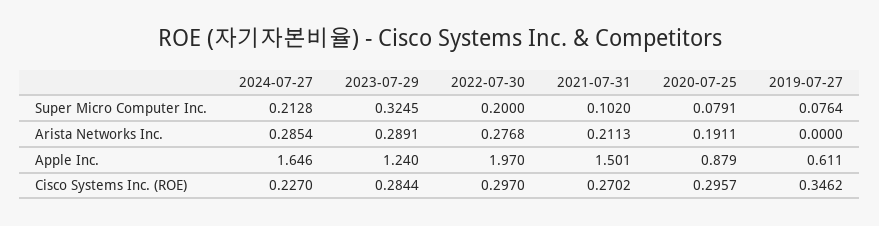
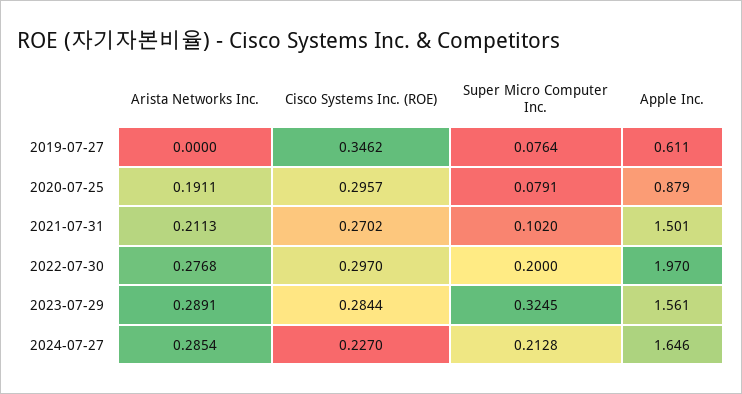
2023-07-29, Apple Inc.: 1.24 -> 1.561

